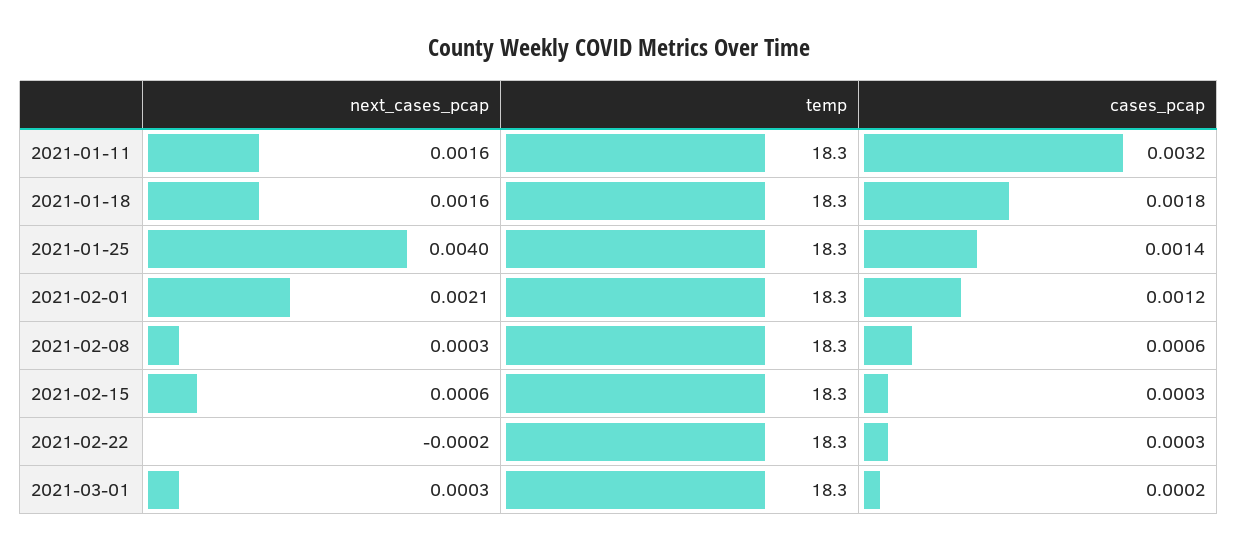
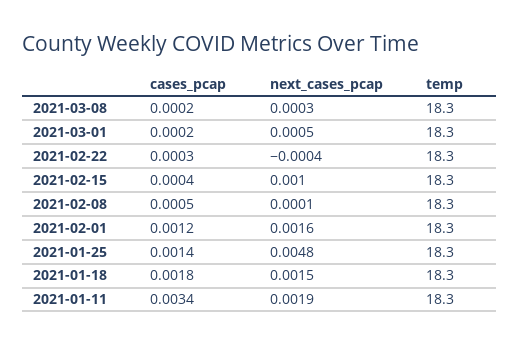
next_cases_pcap, 2021-01-11: 0.0016 -> 0.0019
cases_pcap, 2021-01-11: 0.0032 -> 0.0034
next_cases_pcap, 2021-01-18: 0.0016 -> 0.0015
next_cases_pcap, 2021-01-25: 0.004 -> 0.0048
next_cases_pcap, 2021-02-01: 0.0021 -> 0.0016
next_cases_pcap, 2021-02-08: 0.0003 -> 0.0001
cases_pcap, 2021-02-08: 0.0006 -> 0.0005
next_cases_pcap, 2021-02-15: 0.0006 -> 0.001
cases_pcap, 2021-02-15: 0.0003 -> 0.0004
next_cases_pcap, 2021-02-22: -0.0002 -> -0.0004
next_cases_pcap, 2021-03-01: 0.0003 -> 0.0005
cases_pcap, 2021-03-08: none -> 0.0002
next_cases_pcap, 2021-03-08: none -> 0.0003
temp, 2021-03-08: none -> 18.3

